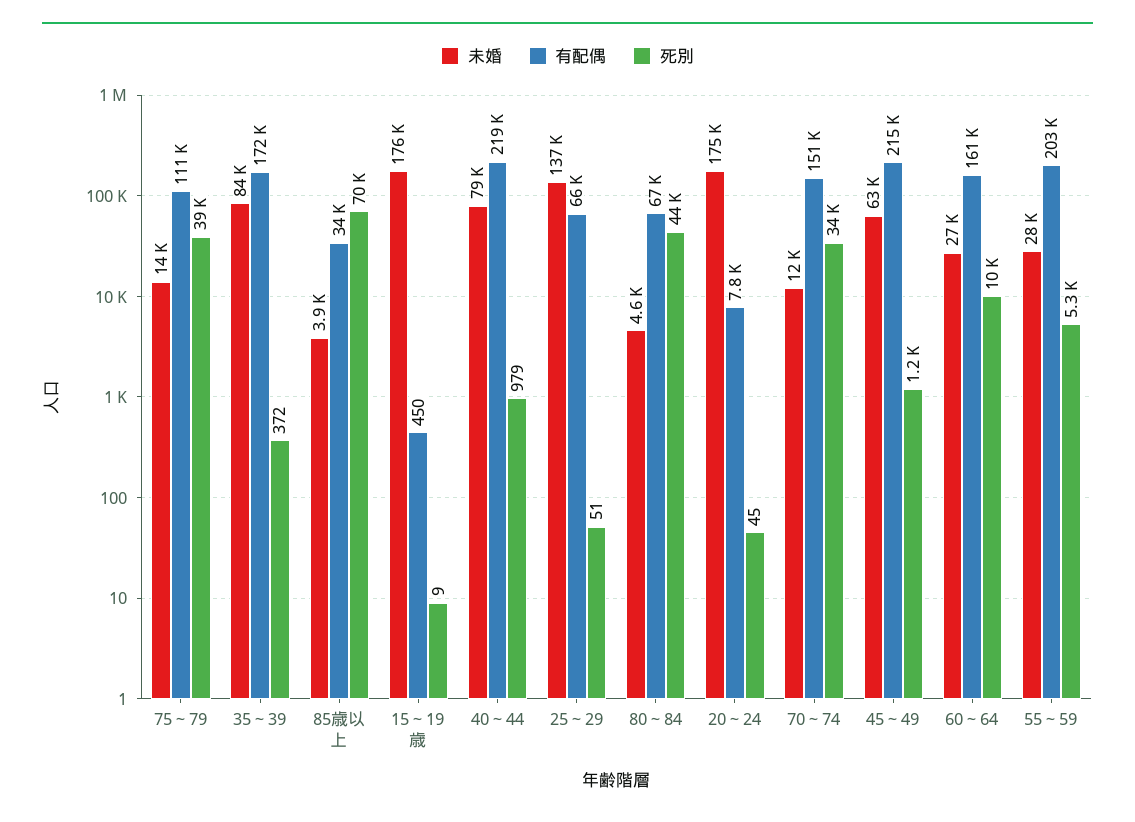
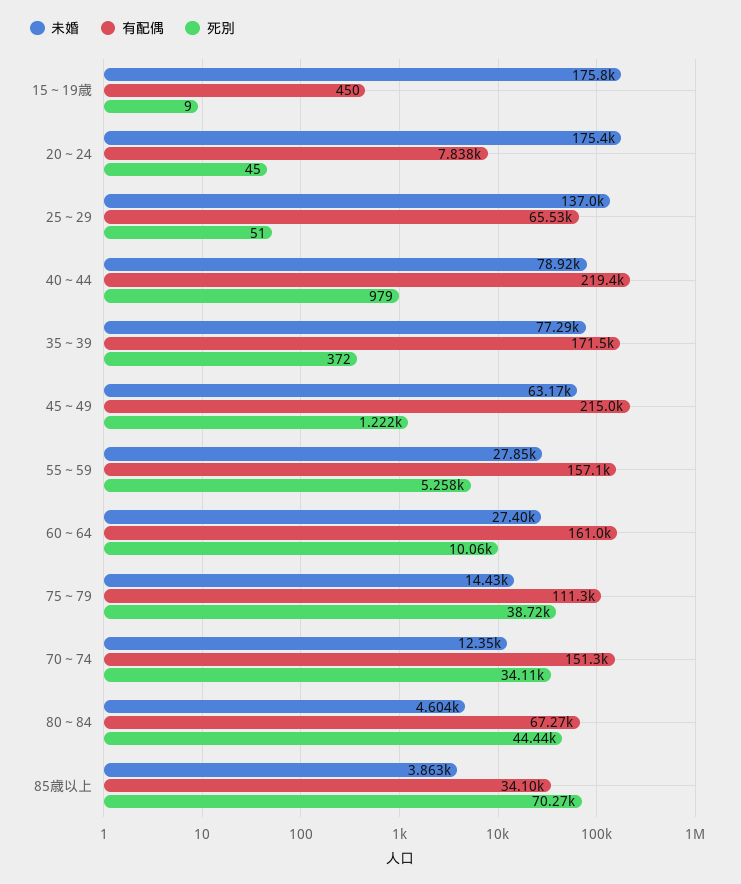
未婚, 35～39: 84000 -> 77290
有配偶, 55～59: 203000 -> 157100

